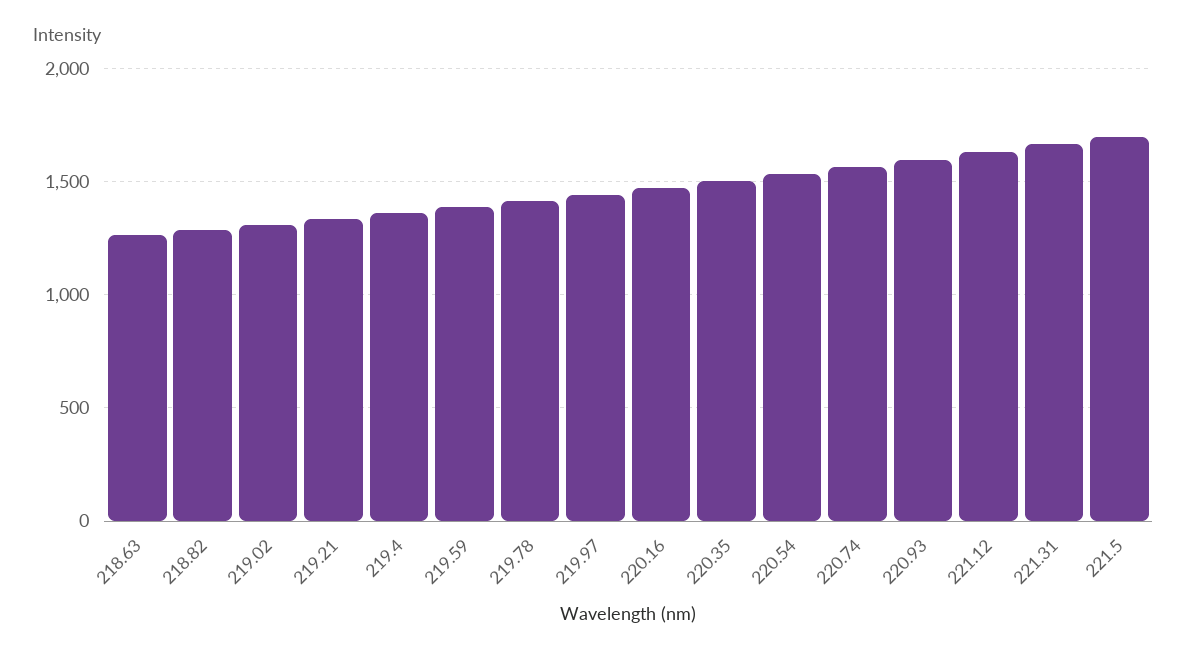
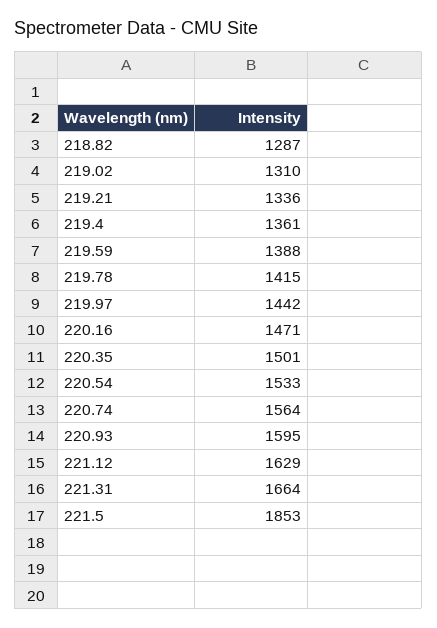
218.63: 1250 -> none
221.5: 1700 -> 1853

